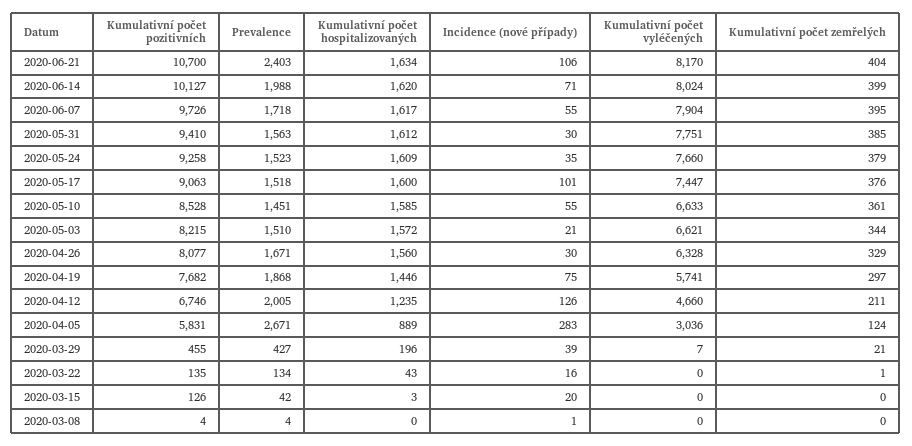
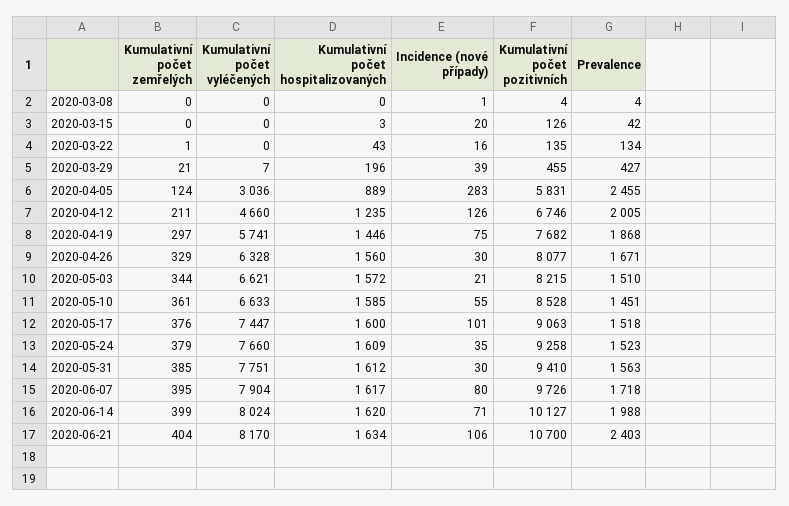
Incidence (nové případy), 2020-06-07: 55 -> 80
Prevalence, 2020-04-05: 2671 -> 2455

